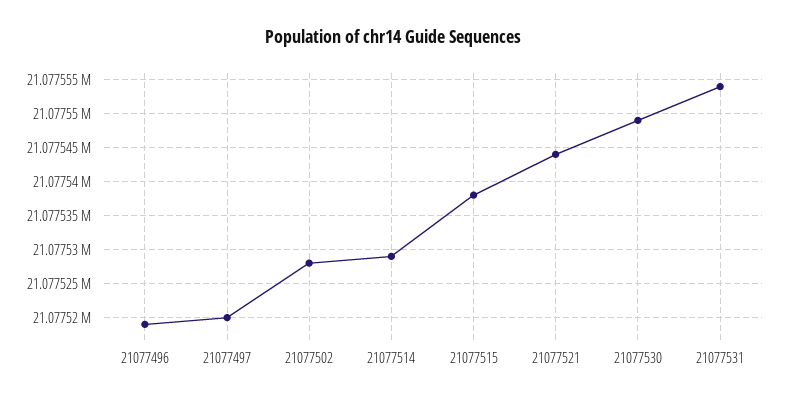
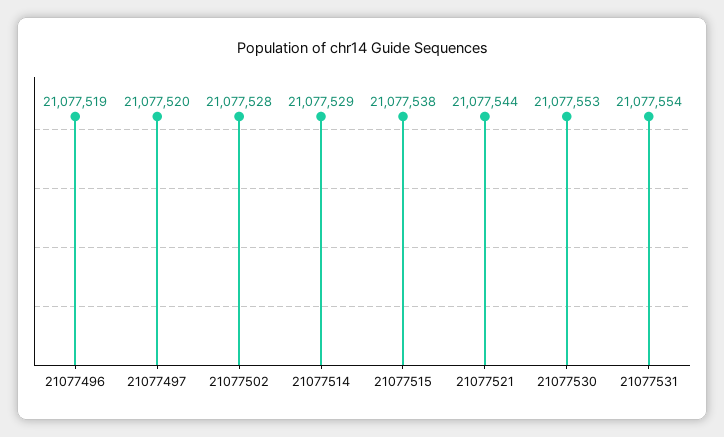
21077530: 21077549 -> 21077553

